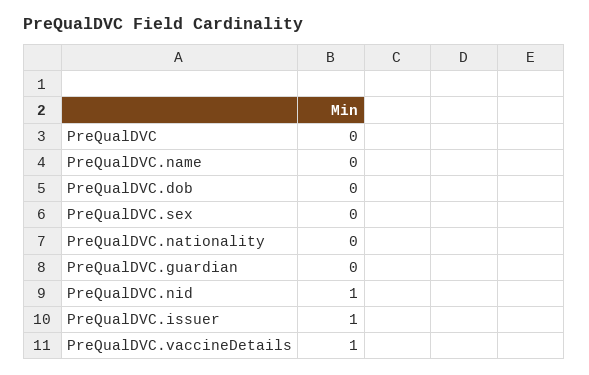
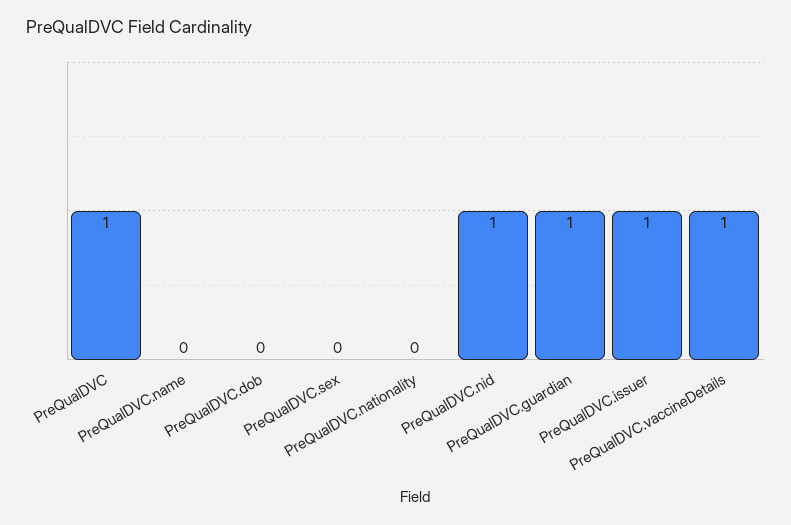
PreQualDVC: 0 -> 1
PreQualDVC.guardian: 0 -> 1

